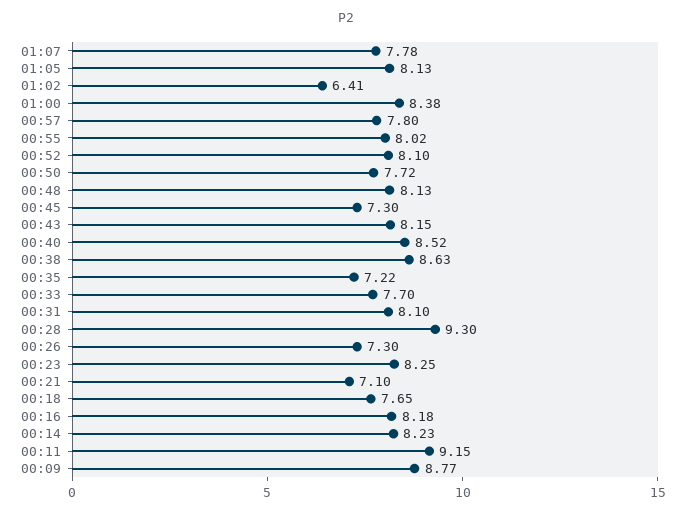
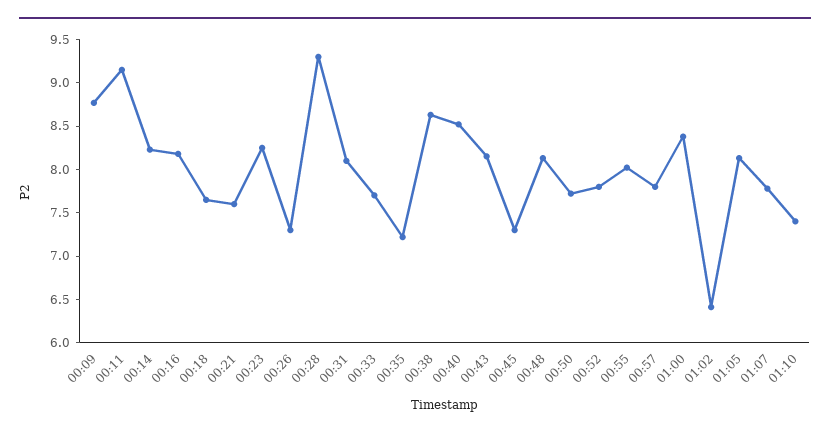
00:52: 8.1 -> 7.8
00:21: 7.1 -> 7.6
01:10: none -> 7.4

